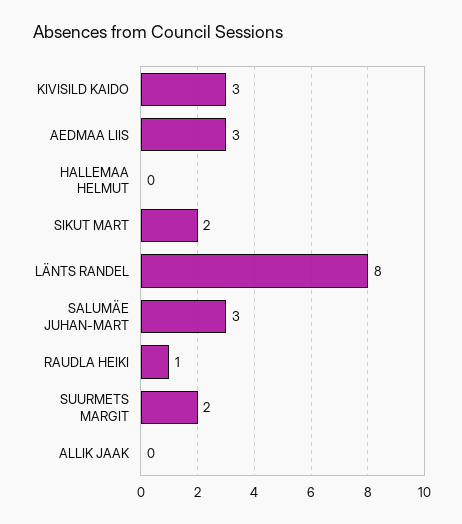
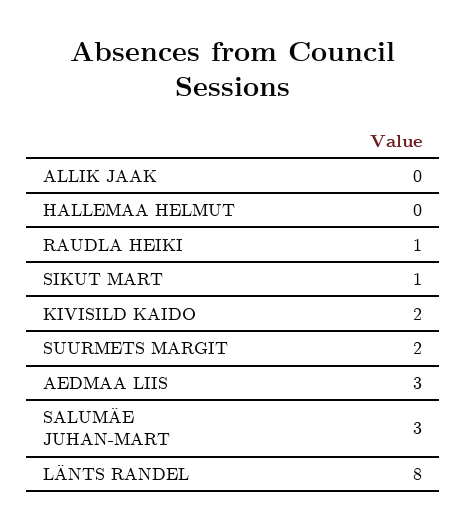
KIVISILD KAIDO: 3 -> 2
SIKUT MART: 2 -> 1

